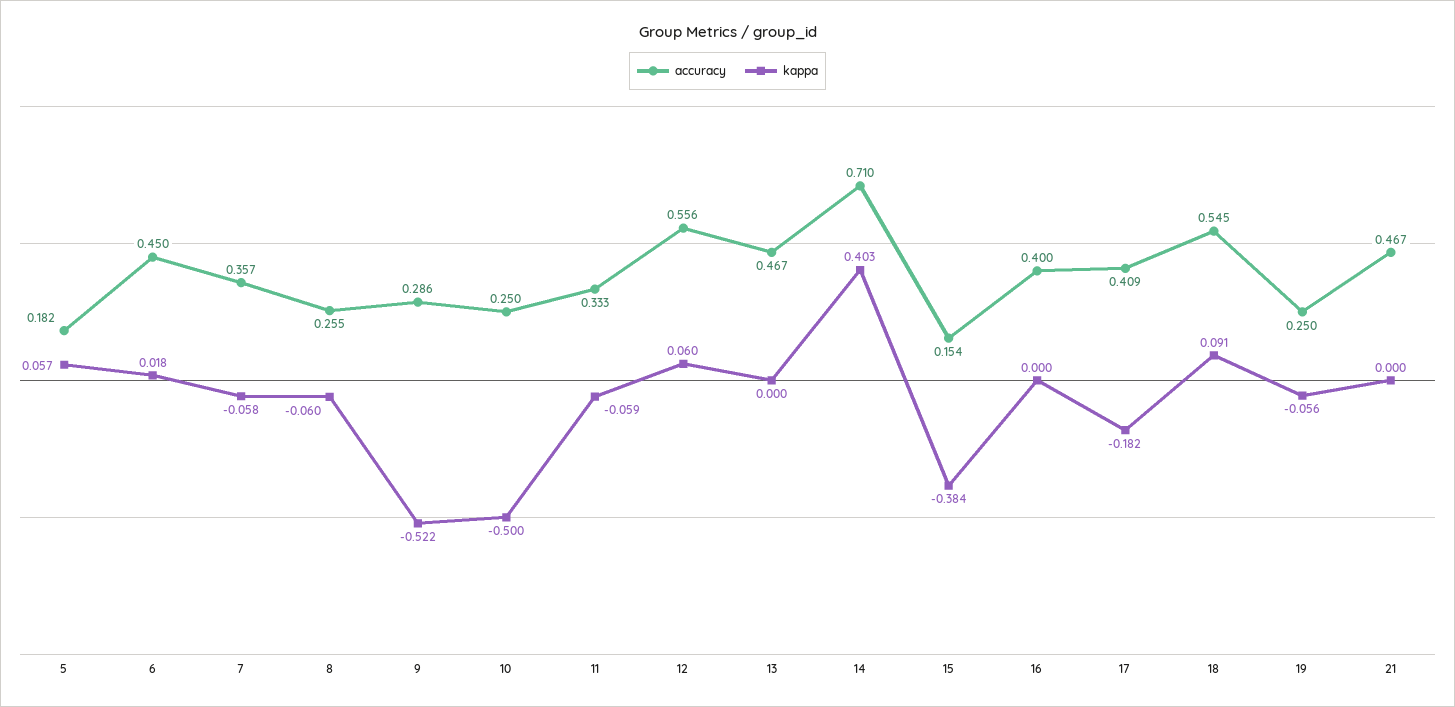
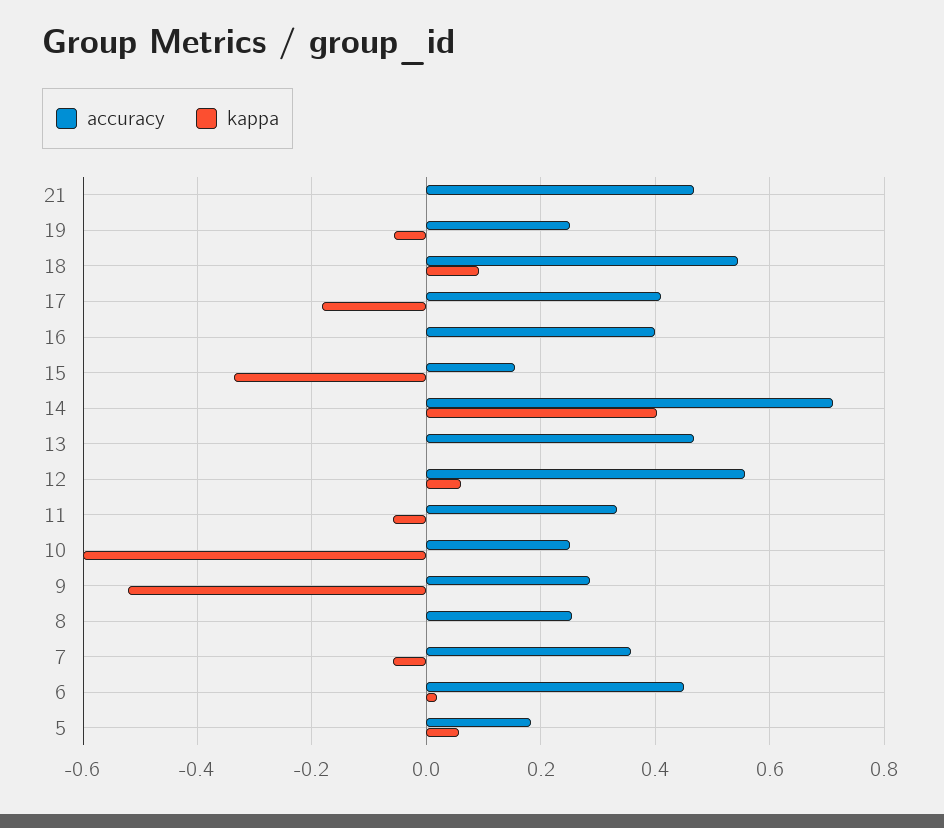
kappa, 8: -0.06 -> 0
kappa, 10: -0.5 -> -0.6
kappa, 15: -0.384 -> -0.34

